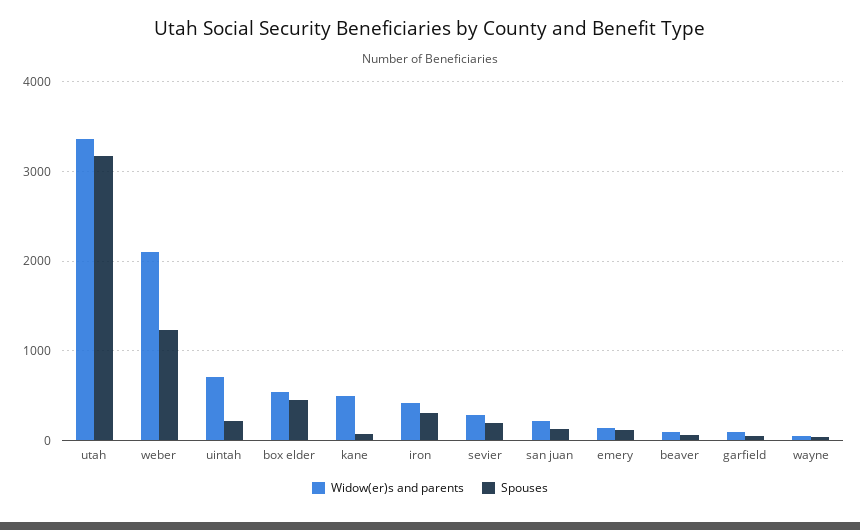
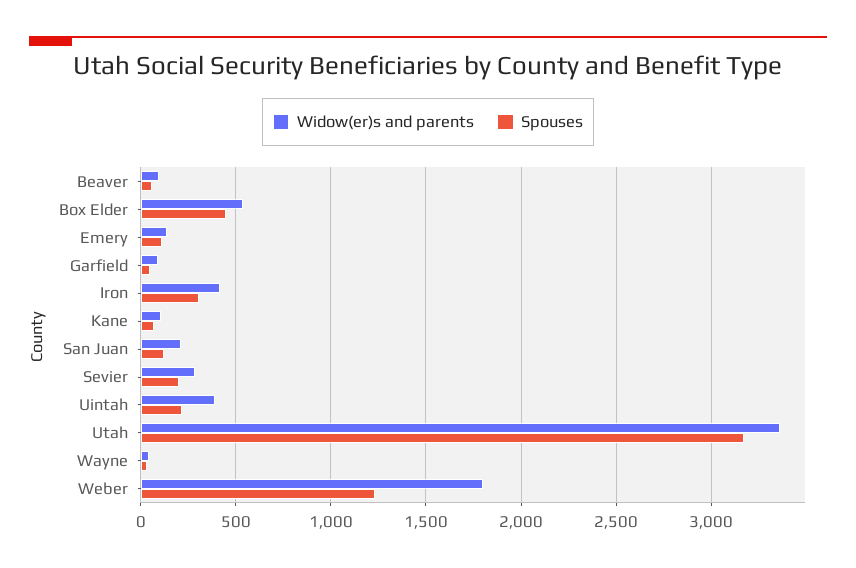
Widow(er)s and parents, weber: 2100 -> 1800
Widow(er)s and parents, uintah: 700 -> 400
Widow(er)s and parents, kane: 500 -> 100

